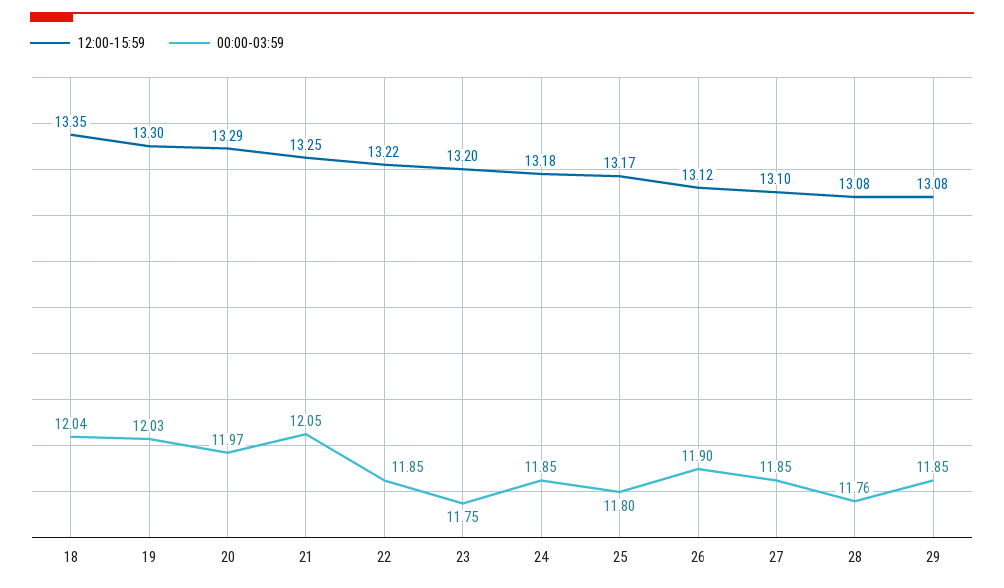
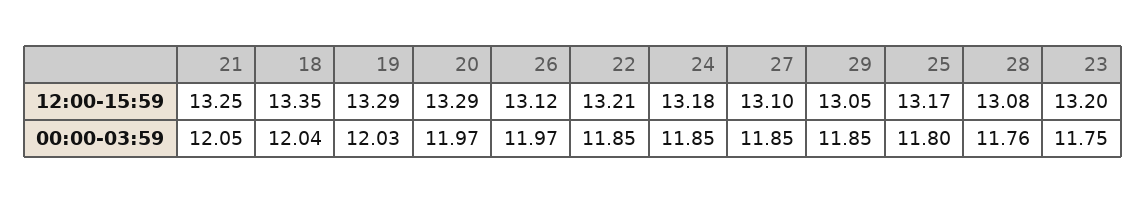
12:00-15:59, 19: 13.3 -> 13.29
12:00-15:59, 22: 13.22 -> 13.21
00:00-03:59, 26: 11.9 -> 11.97
12:00-15:59, 29: 13.08 -> 13.05

